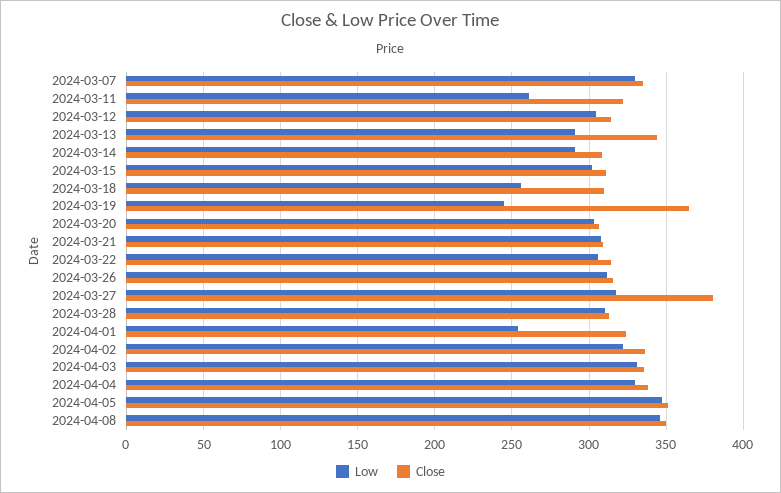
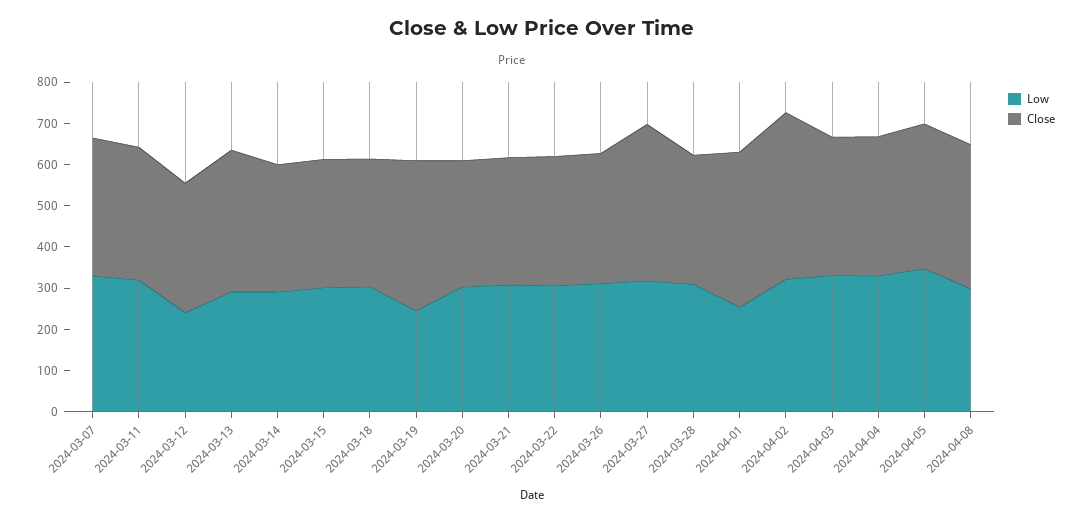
Low, 2024-03-11: 260 -> 320
Low, 2024-03-12: 305 -> 240
Low, 2024-03-18: 255 -> 300
Close, 2024-04-01: 325 -> 380
Close, 2024-04-02: 335 -> 400
Low, 2024-04-08: 345 -> 300

